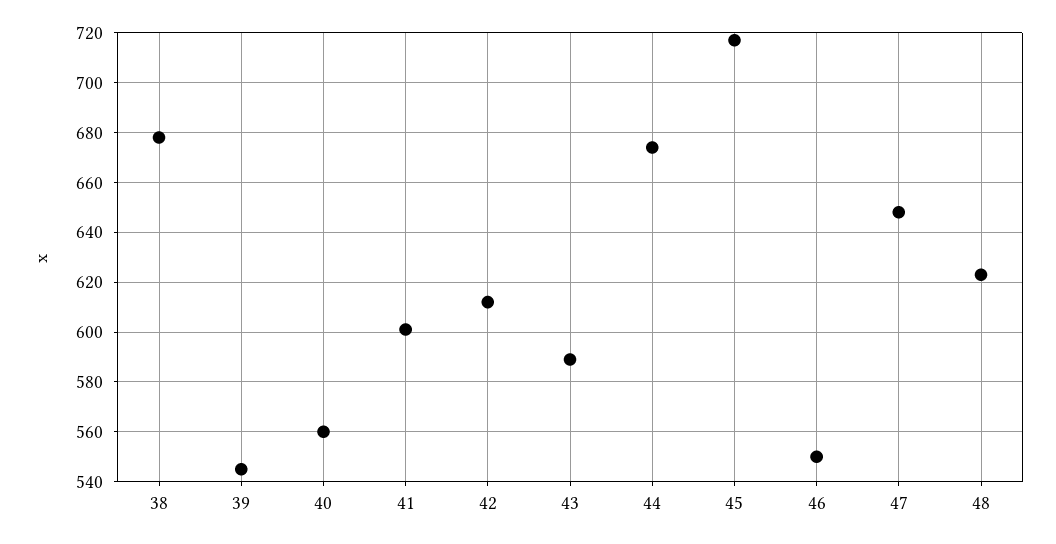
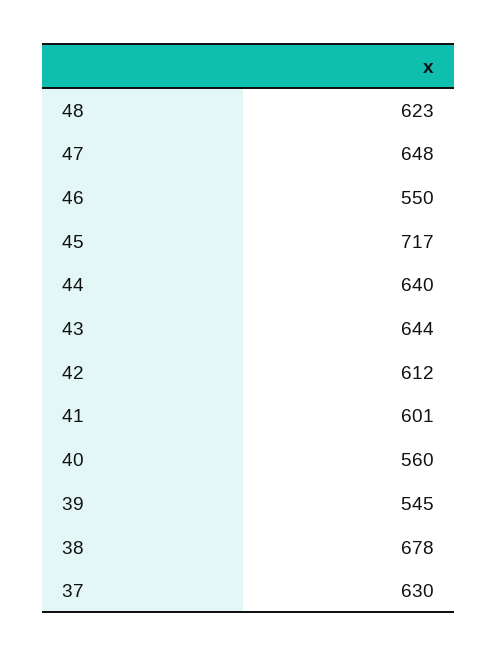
43: 590 -> 644
44: 675 -> 640
37: none -> 630

